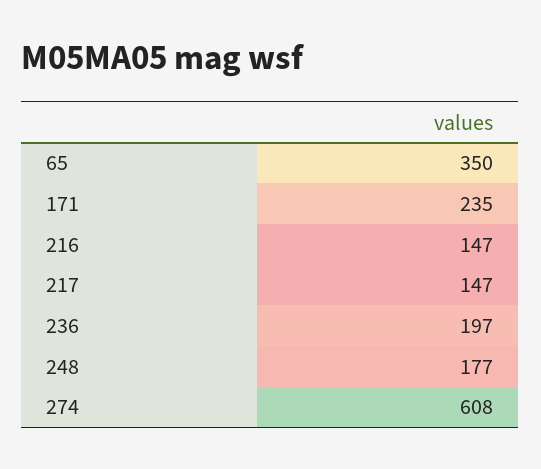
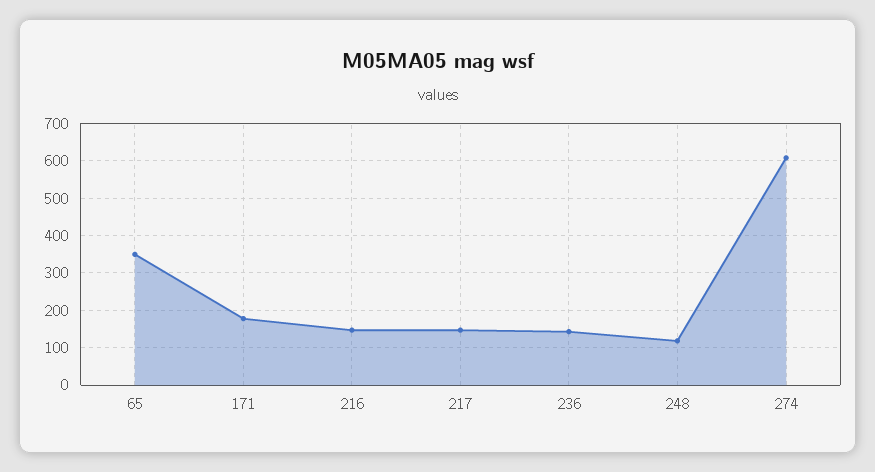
171: 235 -> 180
236: 197 -> 140
248: 177 -> 120

